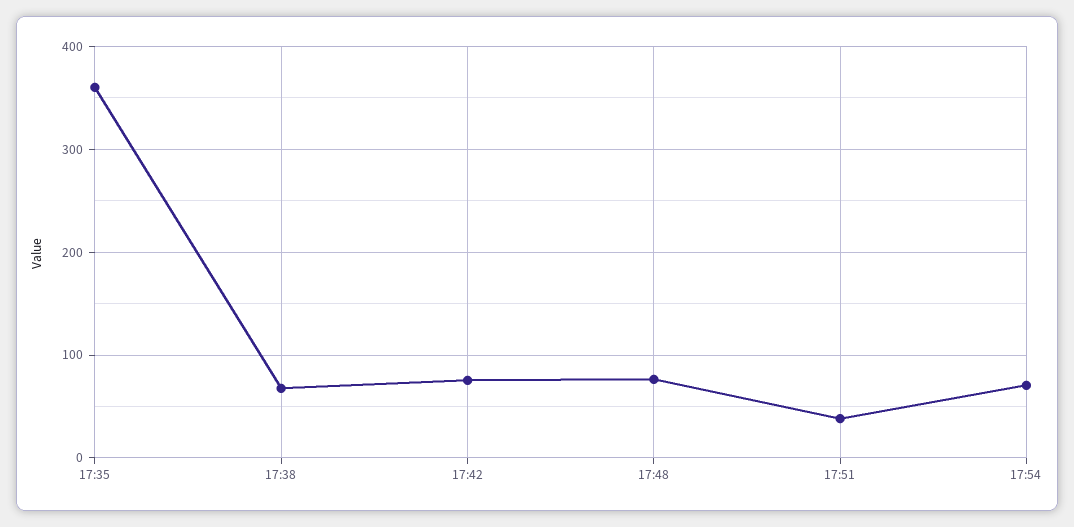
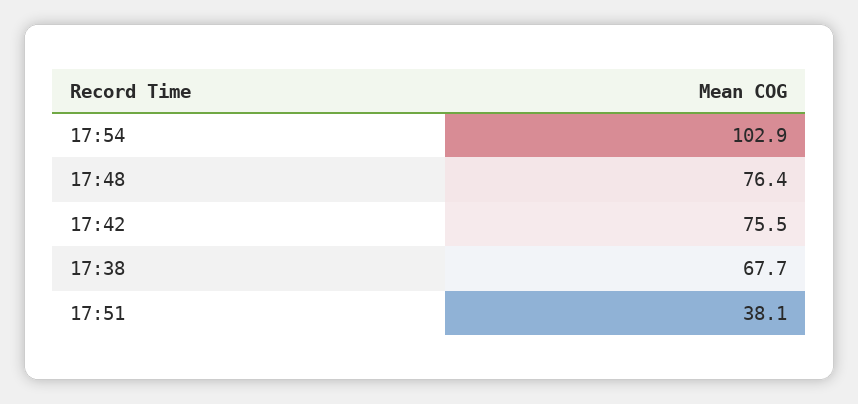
17:35: 360 -> none
17:54: 70 -> 102.9

